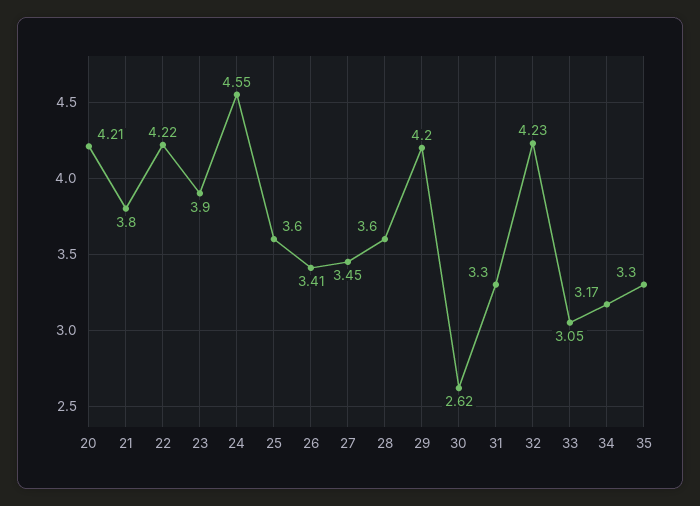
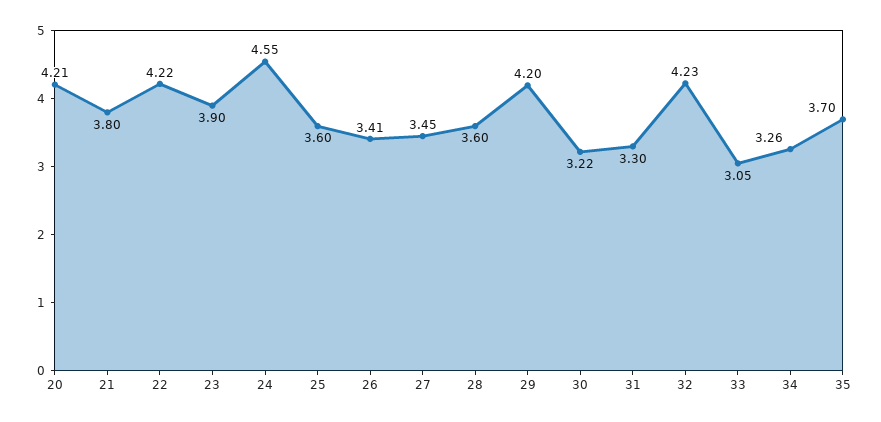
30: 2.62 -> 3.22
34: 3.17 -> 3.26
35: 3.3 -> 3.7

